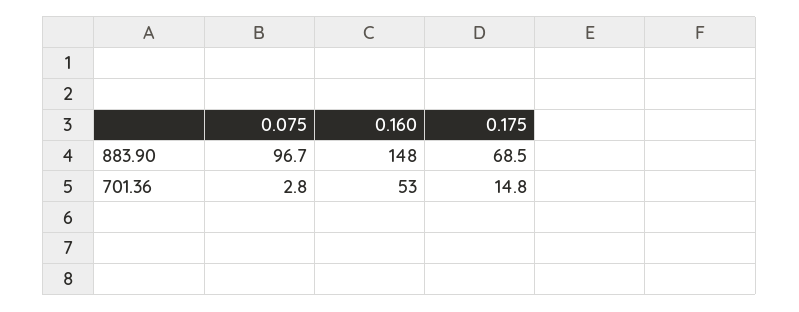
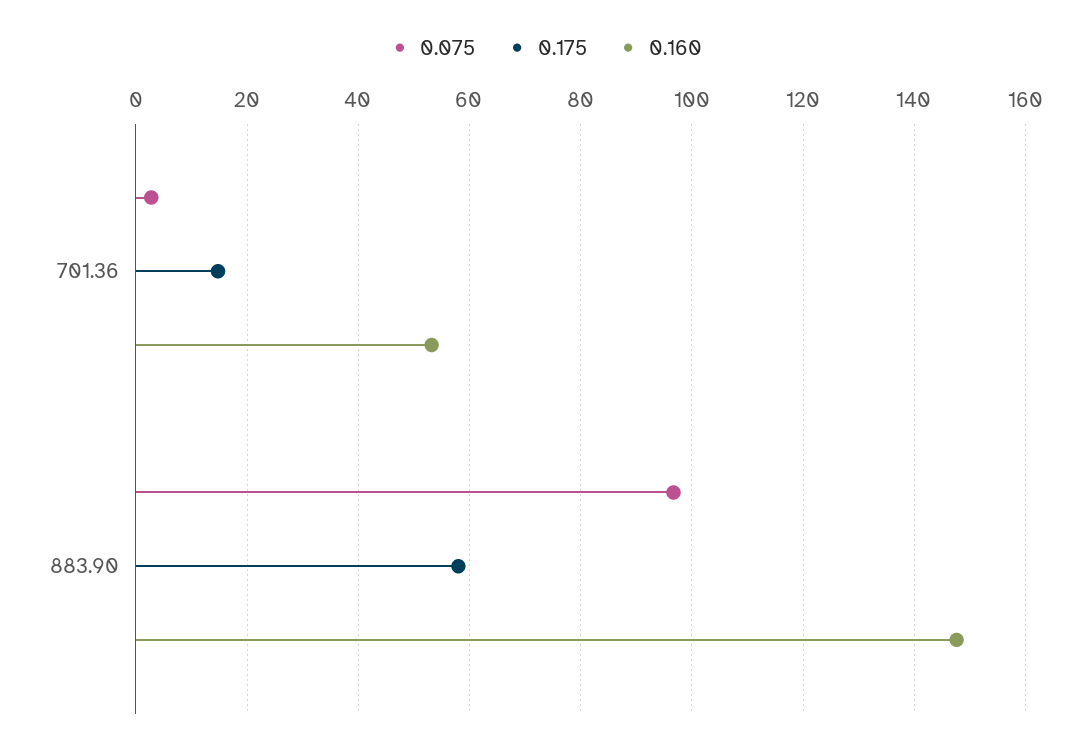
0.175, 883.90: 68.5 -> 58

